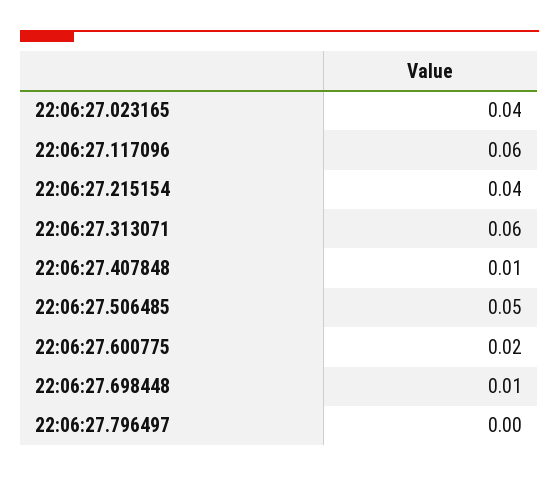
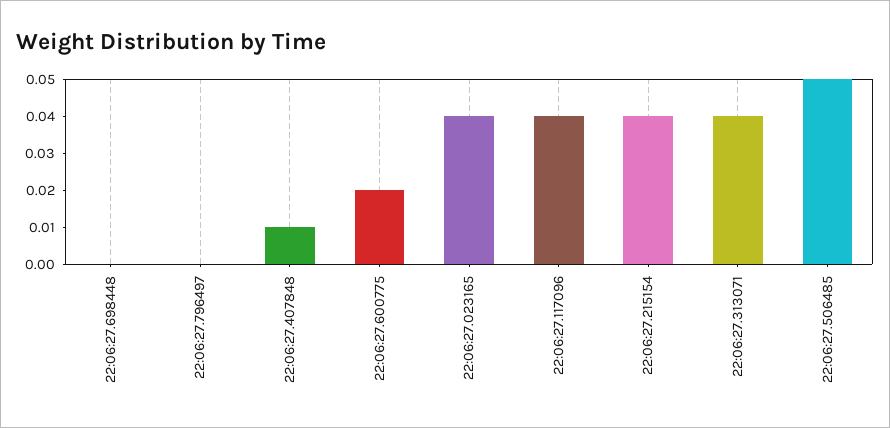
22:06:27.117096: 0.06 -> 0.04
22:06:27.313071: 0.06 -> 0.04
22:06:27.698448: 0.01 -> 0

